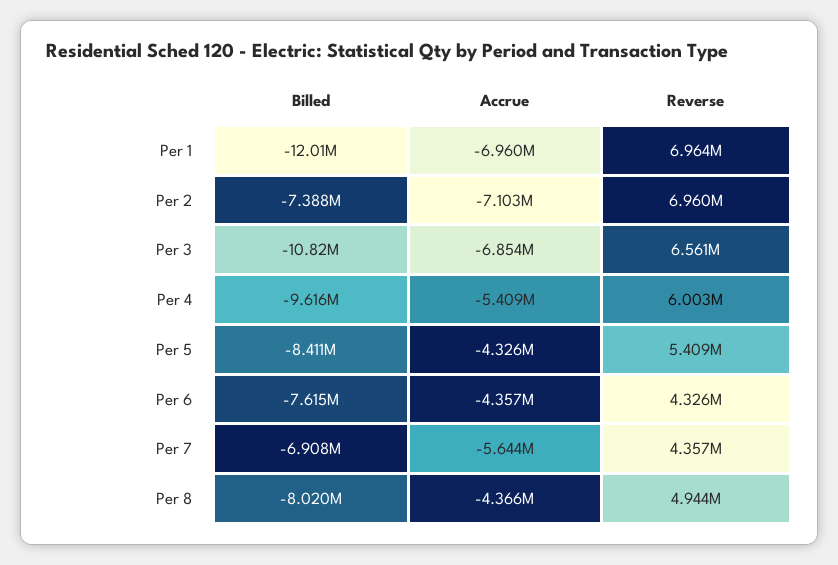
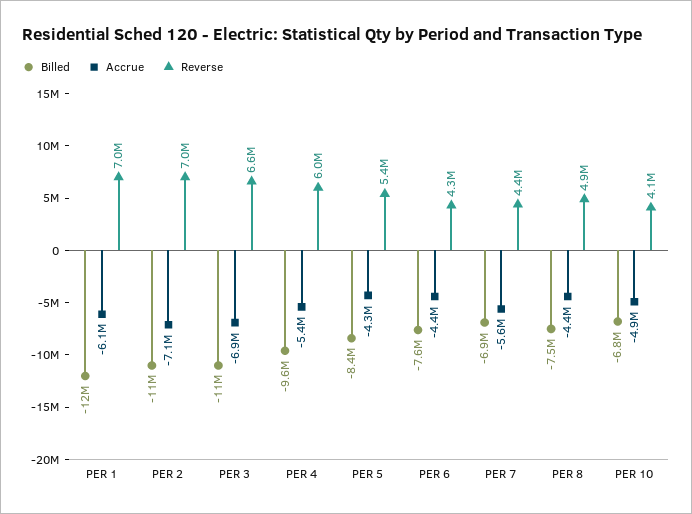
Accrue, Per 1: -6960000 -> -6100000
Billed, Per 2: -7388000 -> -11000000
Billed, Per 8: -8020000 -> -7500000
Billed, PER 10: none -> -6800000
Accrue, PER 10: none -> -4900000
Reverse, PER 10: none -> 4100000

